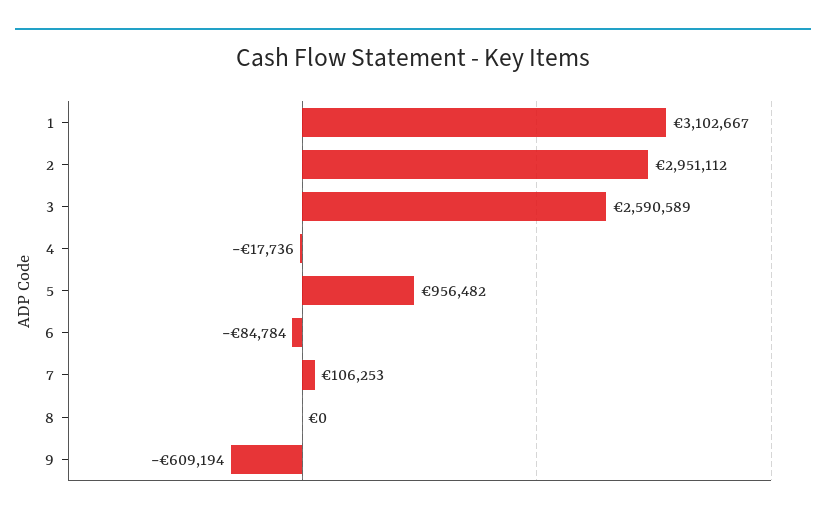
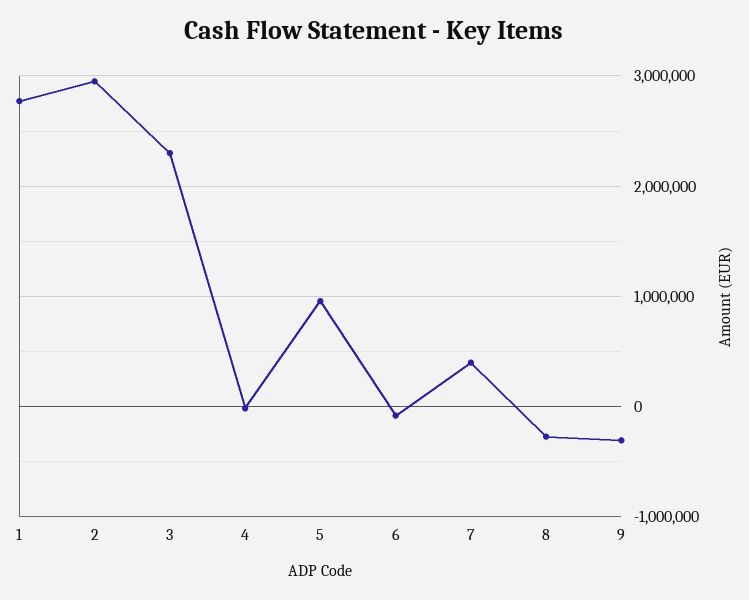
1: 3102667 -> 2800000
3: 2590589 -> 2300000
7: 106253 -> 400000
8: 0 -> -300000
9: -609194 -> -300000

